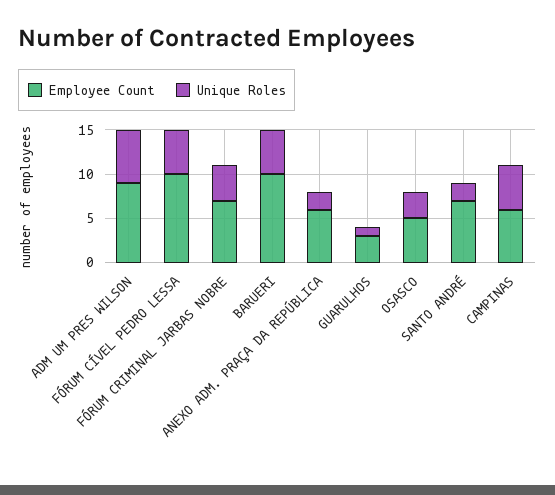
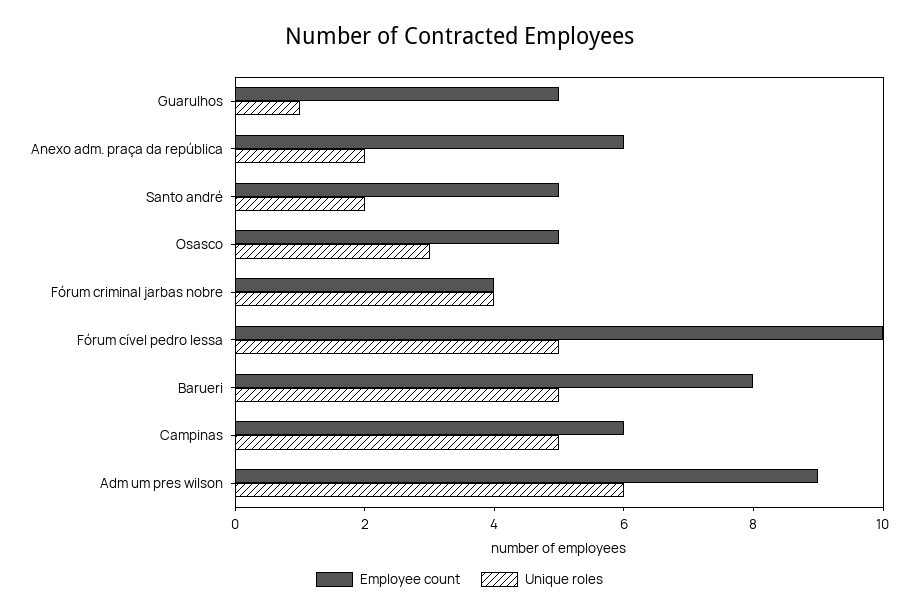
Employee Count, FÓRUM CRIMINAL JARBAS NOBRE: 7 -> 4
Employee Count, BARUERI: 10 -> 8
Employee Count, GUARULHOS: 3 -> 5
Employee Count, SANTO ANDRÉ: 7 -> 5

